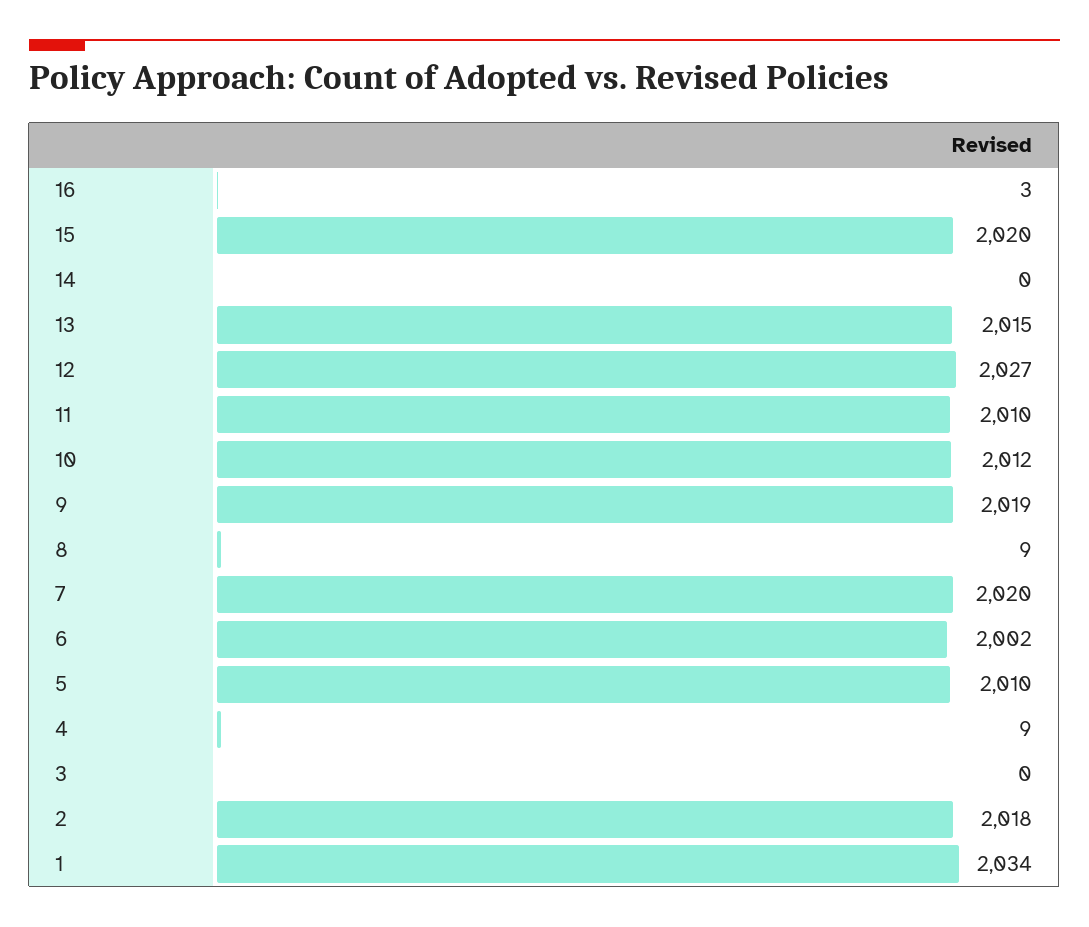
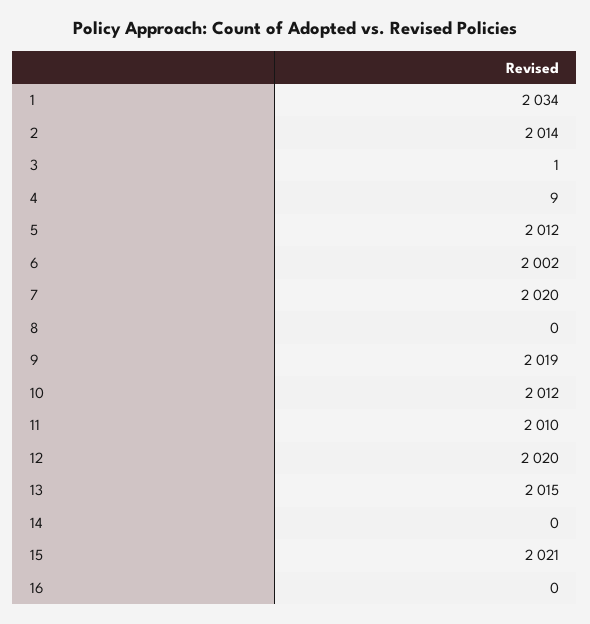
16: 3 -> 0
15: 2020 -> 2021
12: 2027 -> 2020
8: 9 -> 0
5: 2010 -> 2012
3: 0 -> 1
2: 2018 -> 2014

